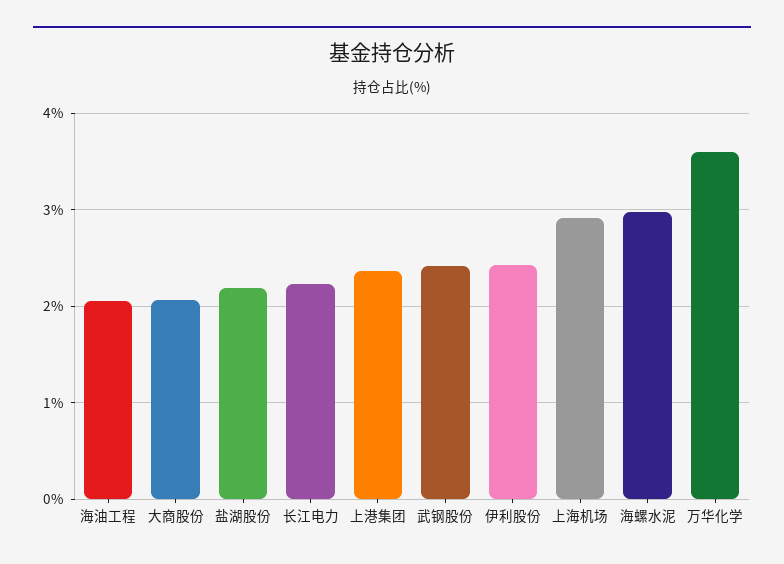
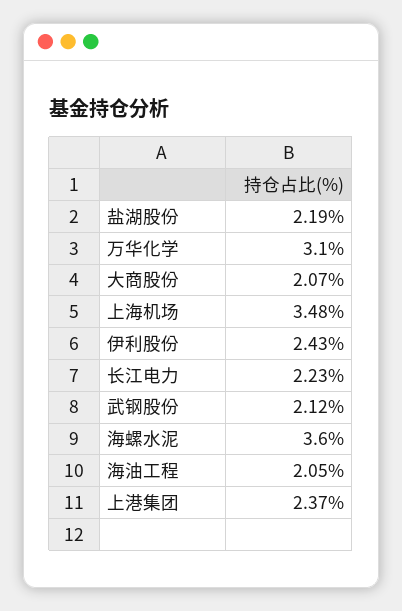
武钢股份: 2.4 -> 2.12
上海机场: 2.9 -> 3.48
海螺水泥: 3 -> 3.6
万华化学: 3.6 -> 3.1

